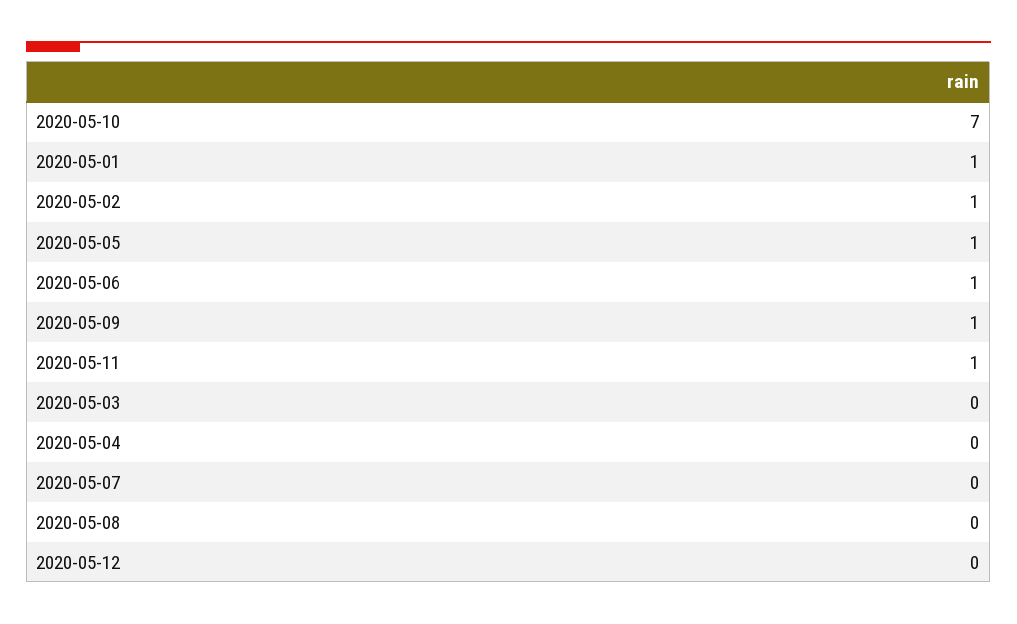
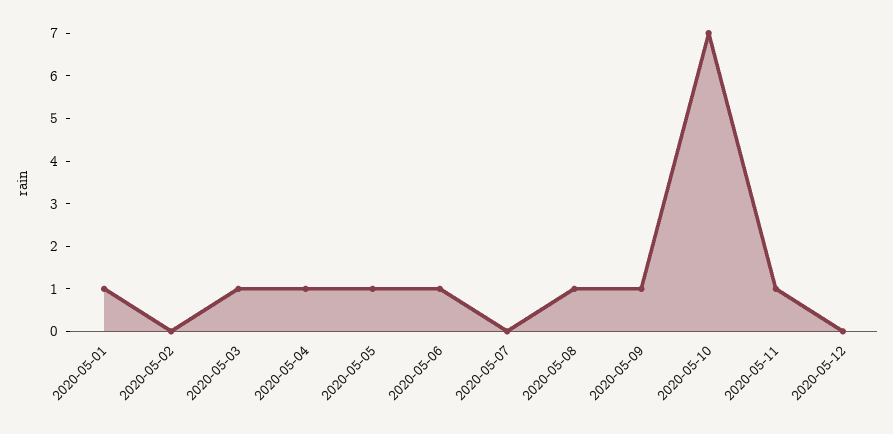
2020-05-02: 1 -> 0
2020-05-03: 0 -> 1
2020-05-04: 0 -> 1
2020-05-08: 0 -> 1

